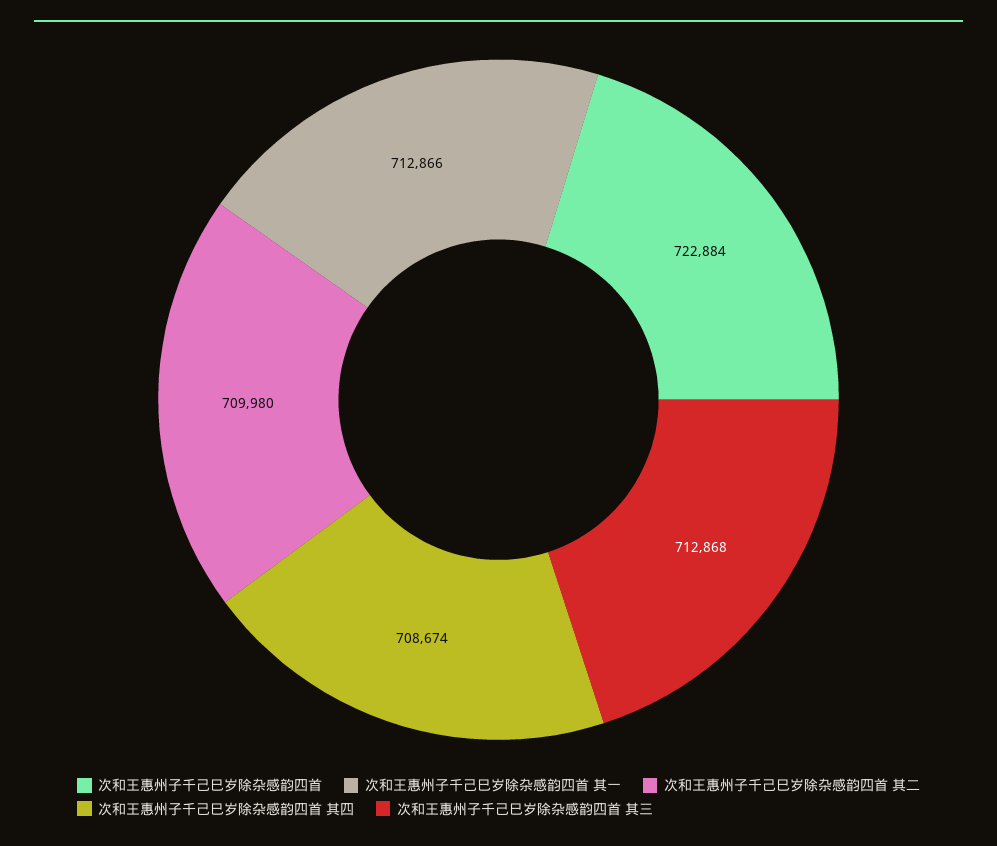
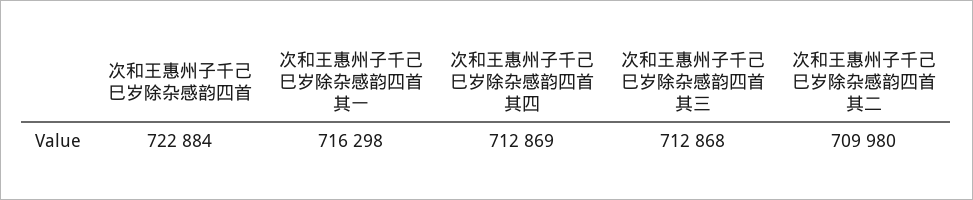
次和王惠州子千己巳岁除杂感韵四首 其一: 712866 -> 716298
次和王惠州子千己巳岁除杂感韵四首 其四: 708674 -> 712869

